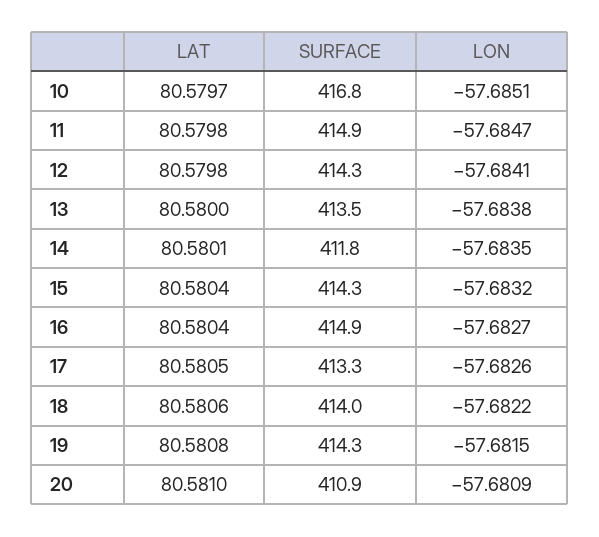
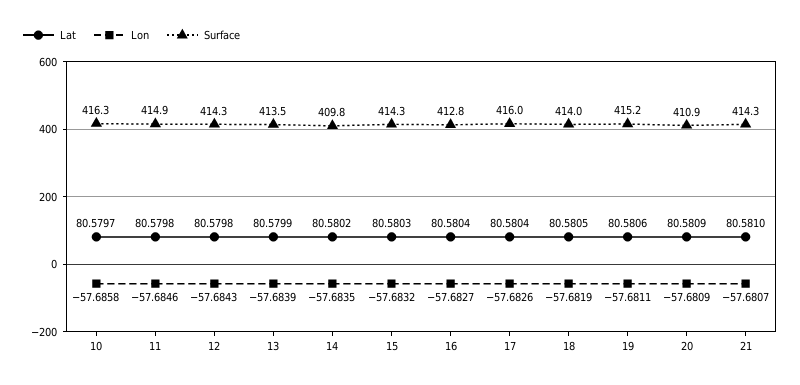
SURFACE, 10: 416.8 -> 416.3
LON, 10: -57.6851 -> -57.6858
LON, 11: -57.6847 -> -57.6846
LON, 12: -57.6841 -> -57.6843
LAT, 13: 80.58 -> 80.5799
LON, 13: -57.6838 -> -57.6839
LAT, 14: 80.5801 -> 80.5802
SURFACE, 14: 411.8 -> 409.8
LAT, 15: 80.5804 -> 80.5803
SURFACE, 16: 414.9 -> 412.8
LAT, 17: 80.5805 -> 80.5804
SURFACE, 17: 413.3 -> 416
LAT, 18: 80.5806 -> 80.5805
LON, 18: -57.6822 -> -57.6819
LAT, 19: 80.5808 -> 80.5806
SURFACE, 19: 414.3 -> 415.2
LON, 19: -57.6815 -> -57.6811
LAT, 20: 80.581 -> 80.5809
LAT, 21: none -> 80.581
LON, 21: none -> -57.6807
SURFACE, 21: none -> 414.3

